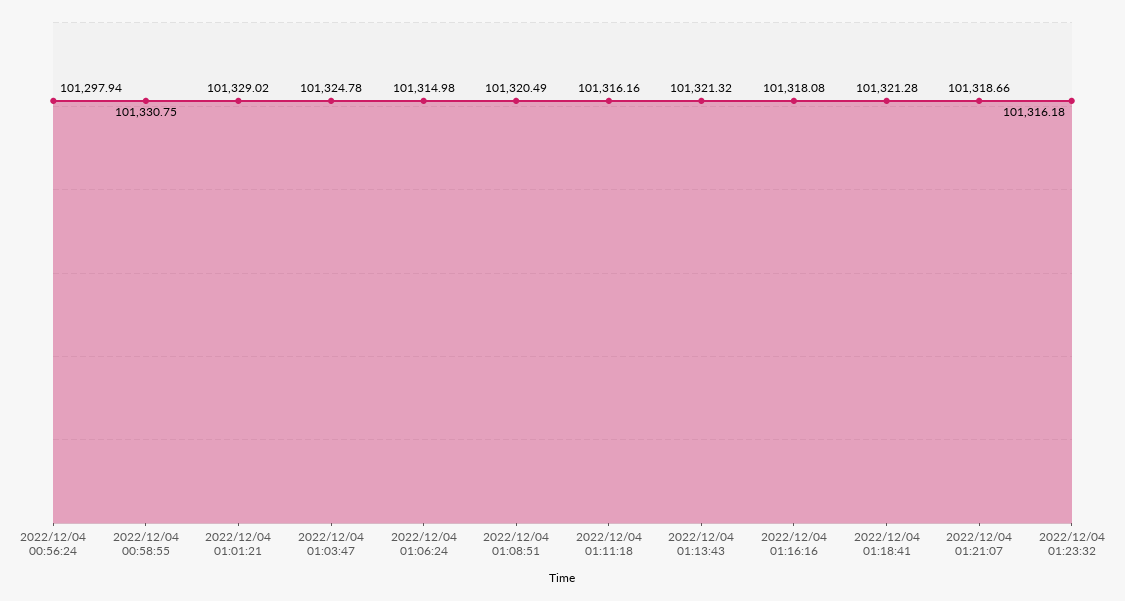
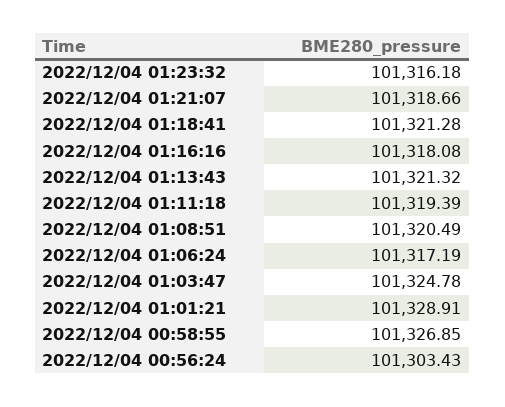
2022/12/04 00:56:24: 101297.94 -> 101303.43
2022/12/04 00:58:55: 101330.75 -> 101326.85
2022/12/04 01:01:21: 101329.02 -> 101328.91
2022/12/04 01:06:24: 101314.98 -> 101317.19
2022/12/04 01:11:18: 101316.16 -> 101319.39

